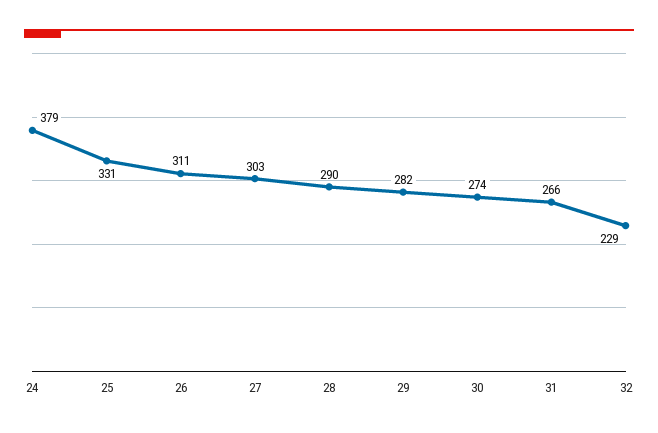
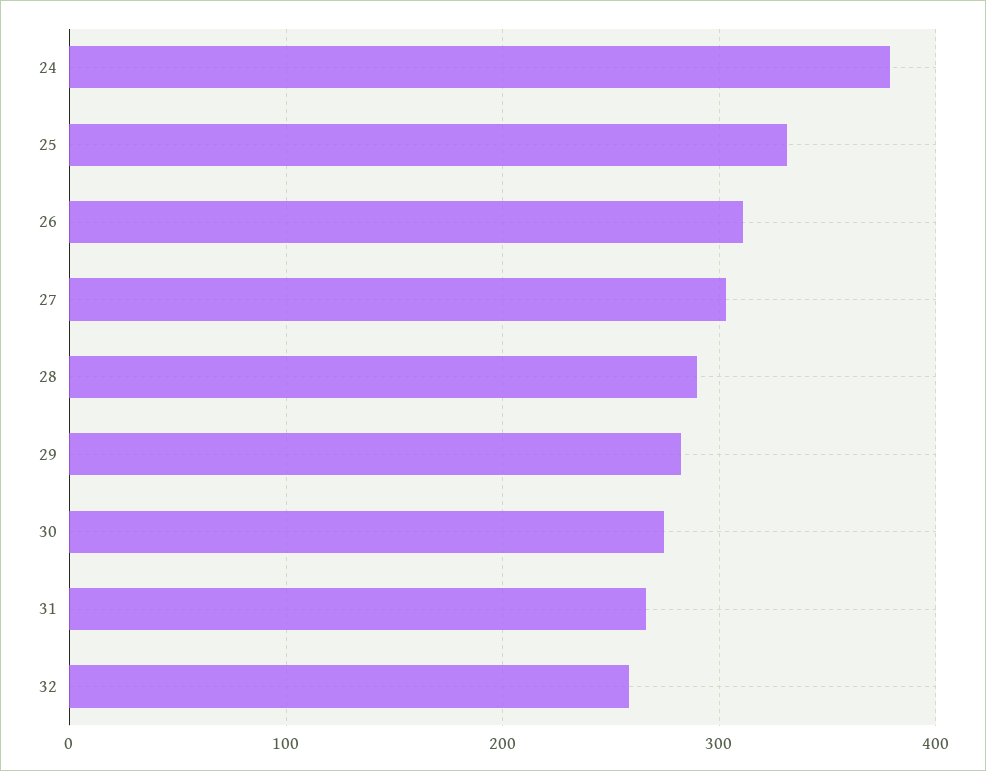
32: 229 -> 260

